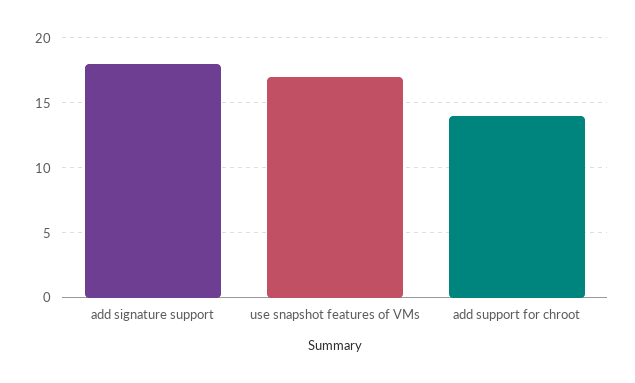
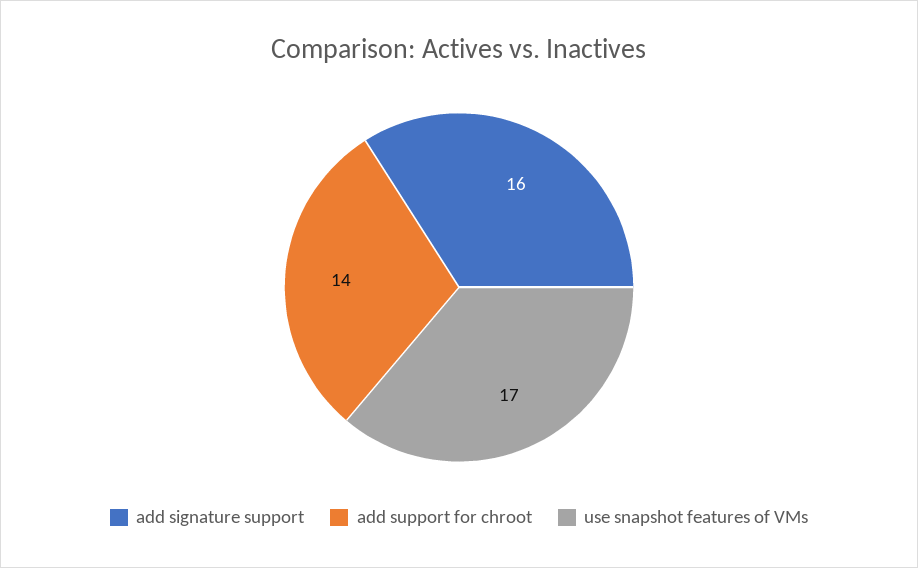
add signature support: 18 -> 16

